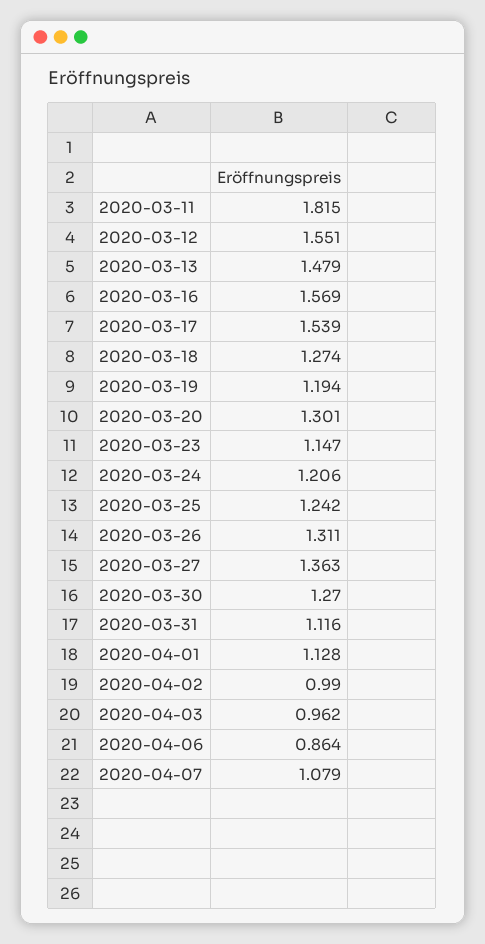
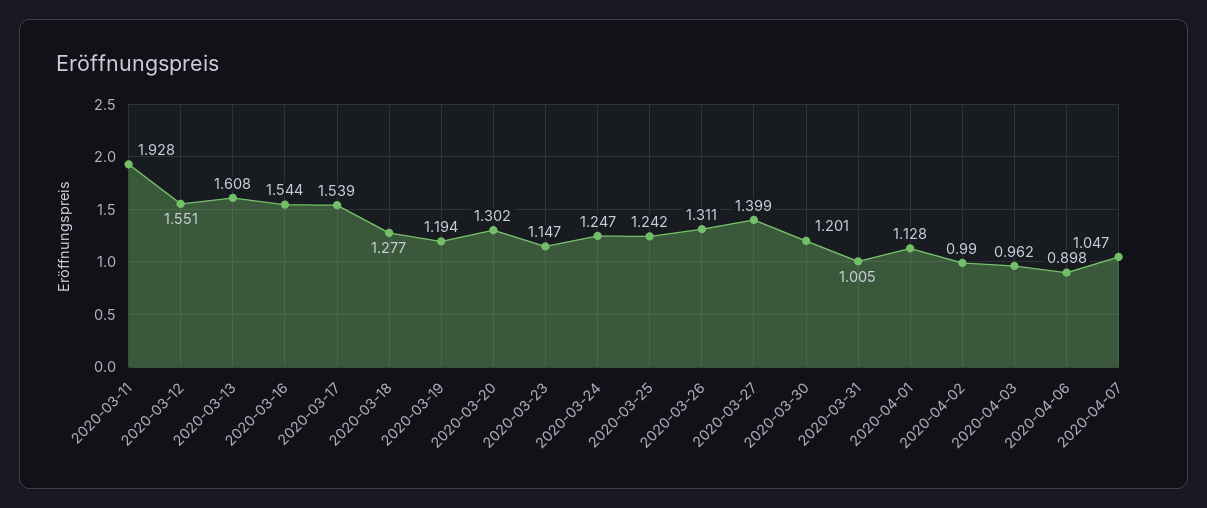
2020-03-11: 1.815 -> 1.928
2020-03-13: 1.479 -> 1.608
2020-03-16: 1.569 -> 1.544
2020-03-18: 1.274 -> 1.277
2020-03-20: 1.301 -> 1.302
2020-03-24: 1.206 -> 1.247
2020-03-27: 1.363 -> 1.399
2020-03-30: 1.27 -> 1.201
2020-03-31: 1.116 -> 1.005
2020-04-06: 0.864 -> 0.898
2020-04-07: 1.079 -> 1.047

